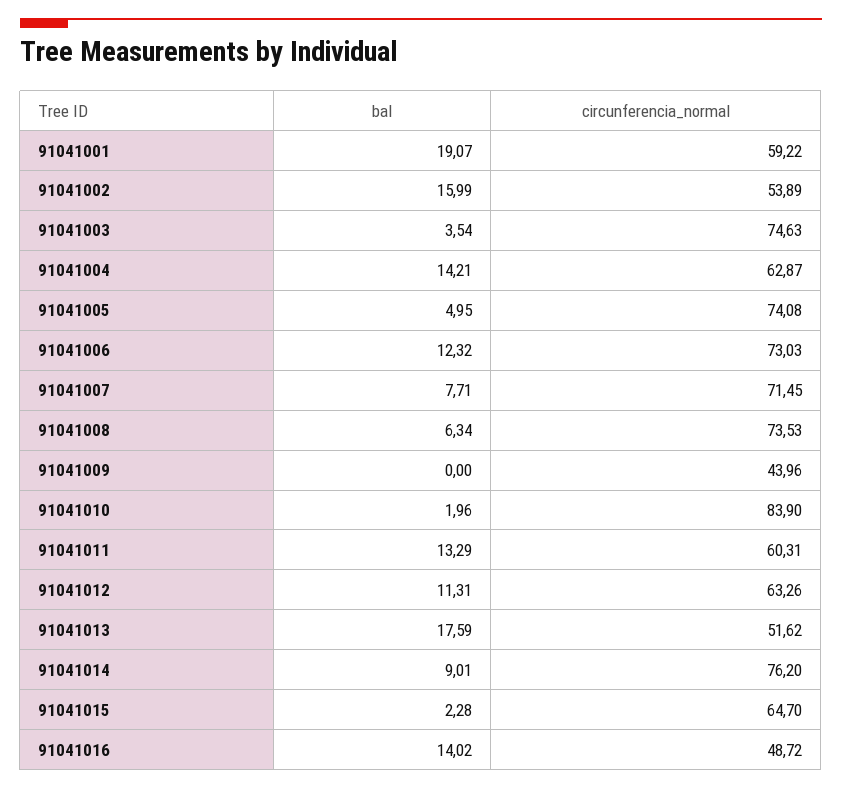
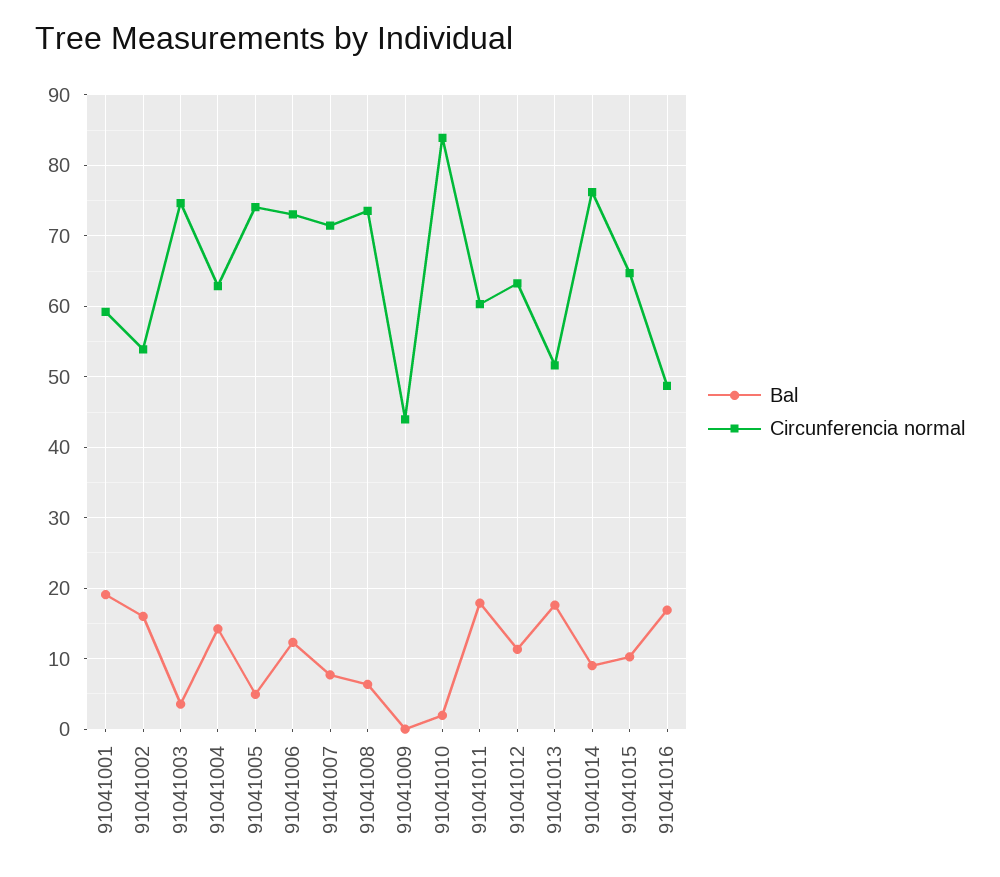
bal, 91041011: 13.29 -> 18
bal, 91041015: 2.28 -> 10
bal, 91041016: 14.02 -> 17

